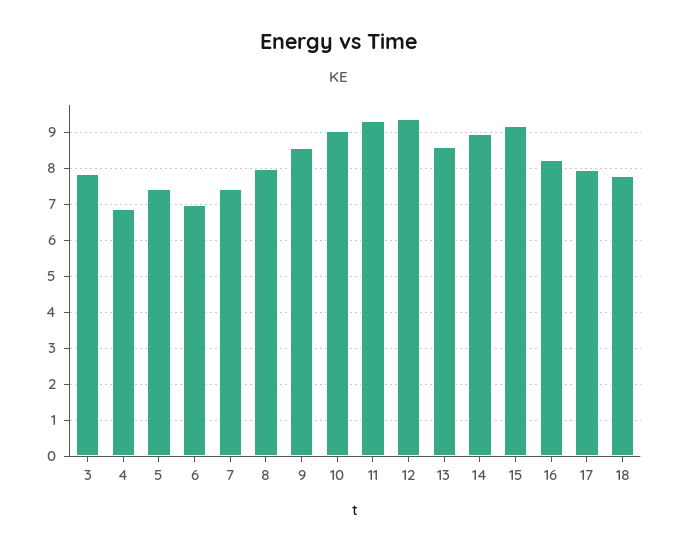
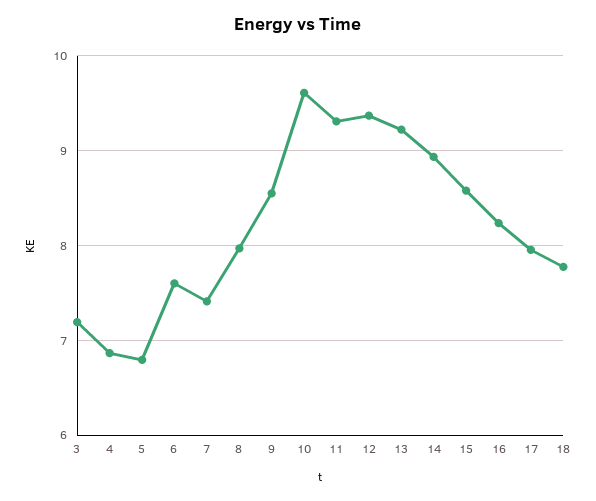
3: 7.8 -> 7.2
5: 7.4 -> 6.8
6: 7 -> 7.6
10: 9 -> 9.6
13: 8.6 -> 9.2
15: 9.2 -> 8.6

